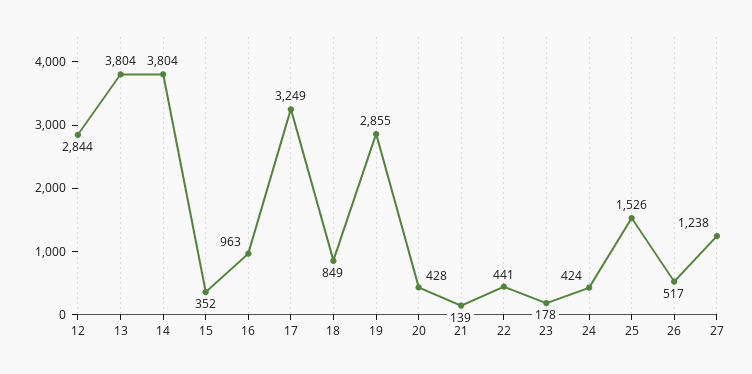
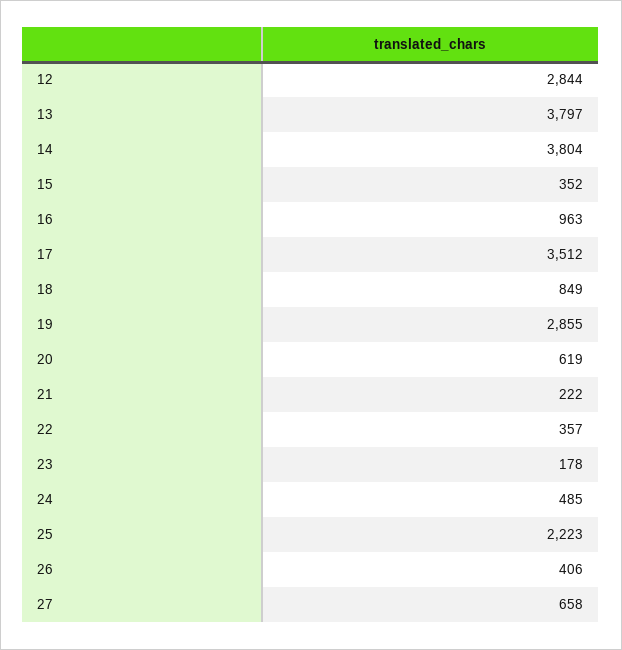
13: 3804 -> 3797
17: 3249 -> 3512
20: 428 -> 619
21: 139 -> 222
22: 441 -> 357
24: 424 -> 485
25: 1526 -> 2223
26: 517 -> 406
27: 1238 -> 658

